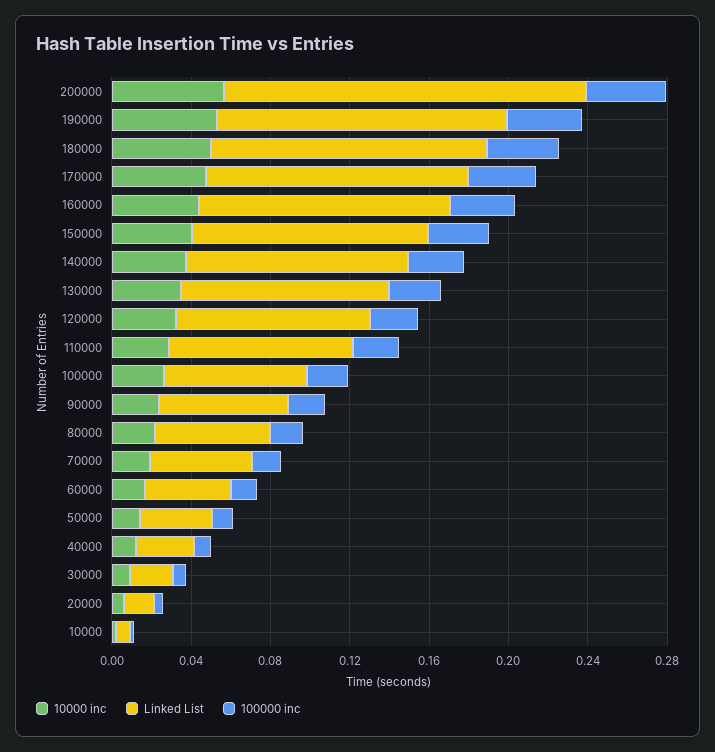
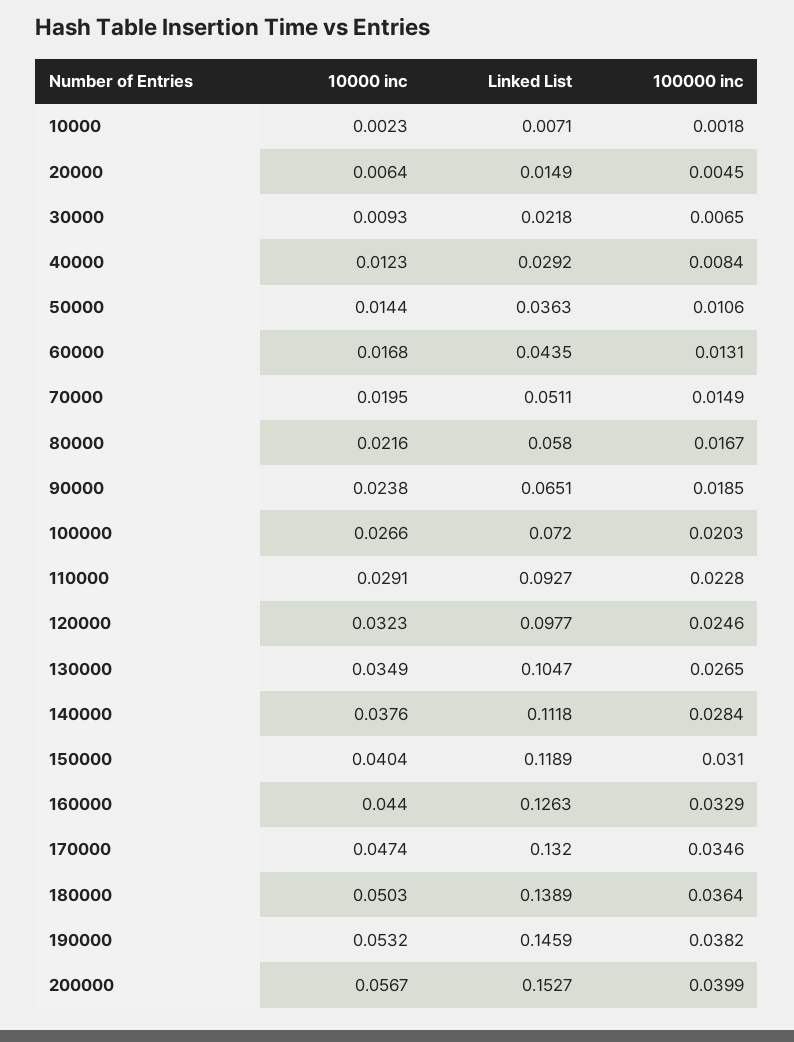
Linked List, 200000: 0.18 -> 0.1527

